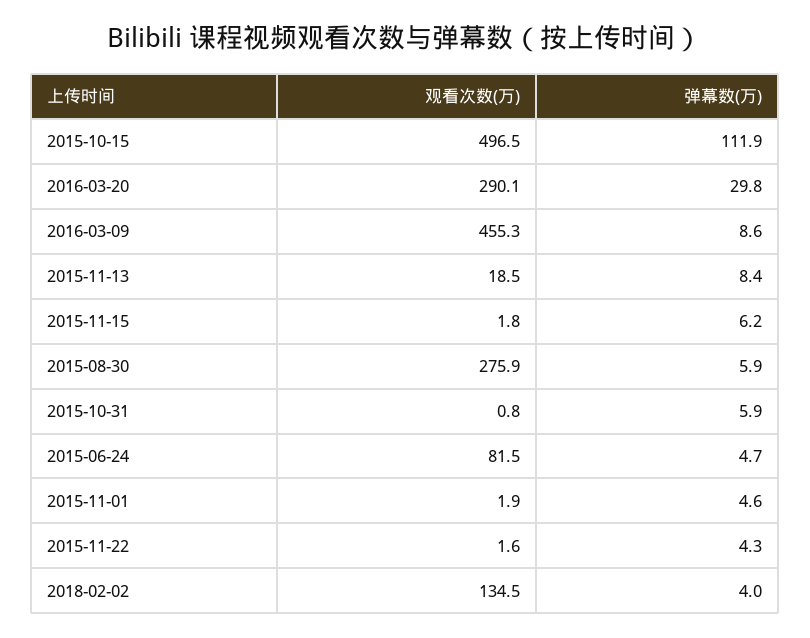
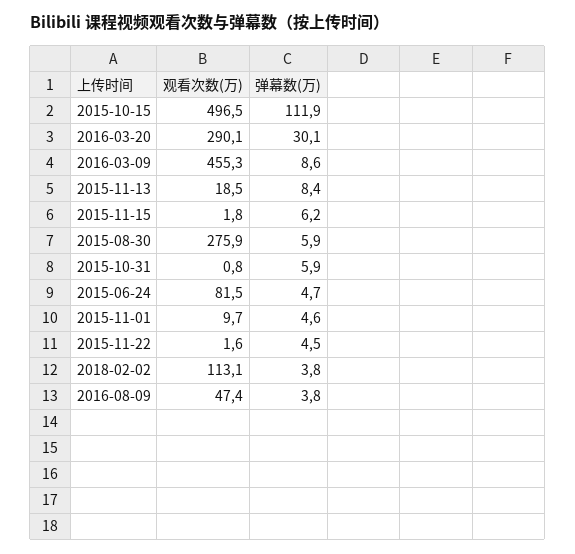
弹幕数(万), 2016-03-20: 29.8 -> 30.1
观看次数(万), 2015-11-01: 1.9 -> 9.7
弹幕数(万), 2015-11-22: 4.3 -> 4.5
观看次数(万), 2018-02-02: 134.5 -> 113.1
弹幕数(万), 2018-02-02: 4 -> 3.8
观看次数(万), 2016-08-09: none -> 47.4
弹幕数(万), 2016-08-09: none -> 3.8

